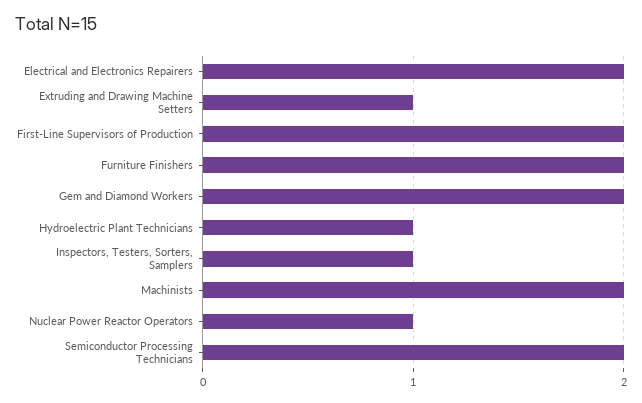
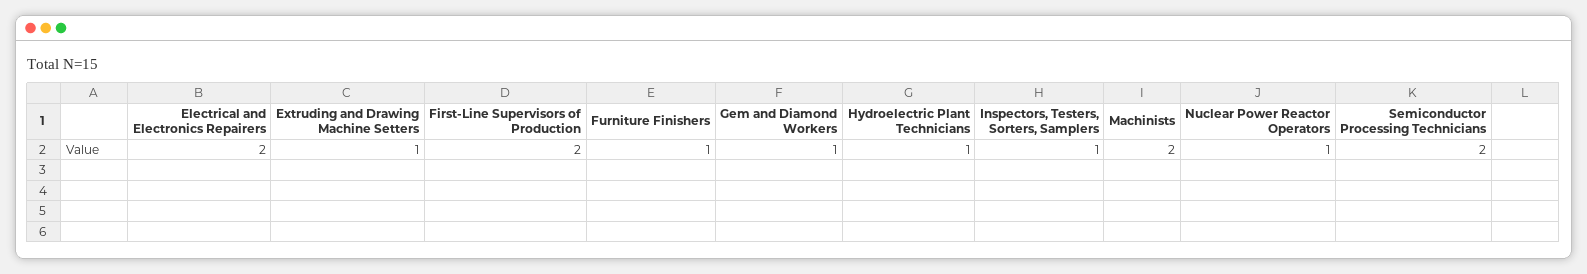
Furniture Finishers: 2 -> 1
Gem and Diamond Workers: 2 -> 1

